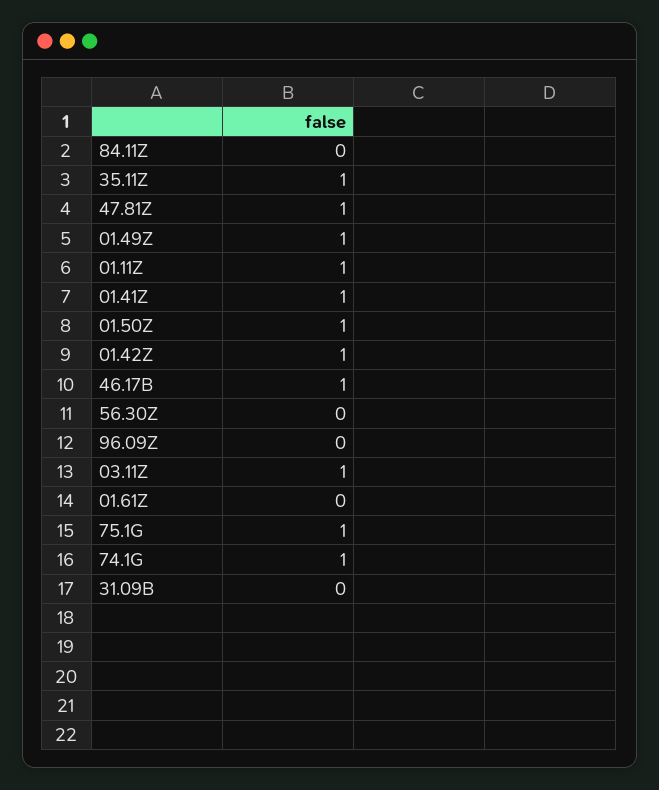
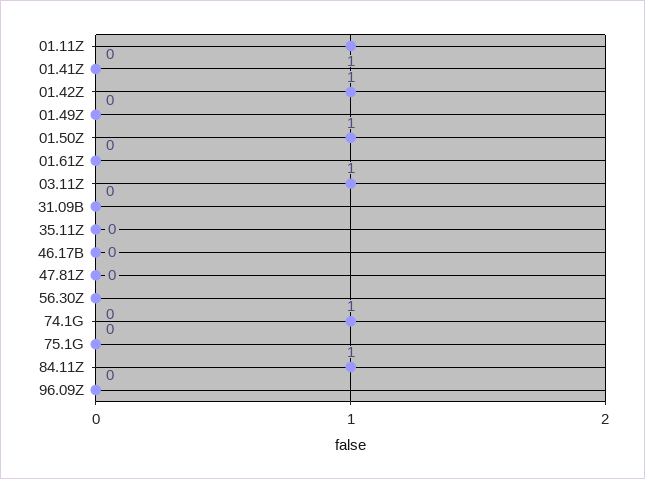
84.11Z: 0 -> 1
35.11Z: 1 -> 0
47.81Z: 1 -> 0
01.49Z: 1 -> 0
01.41Z: 1 -> 0
46.17B: 1 -> 0
75.1G: 1 -> 0

